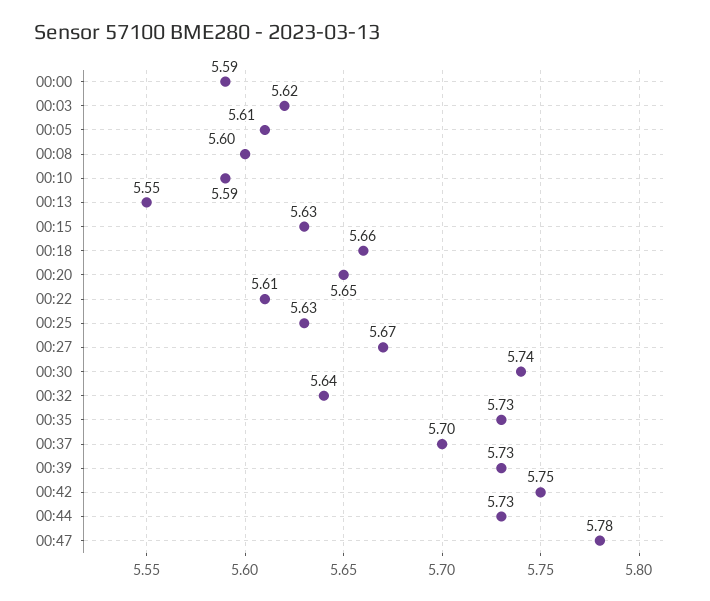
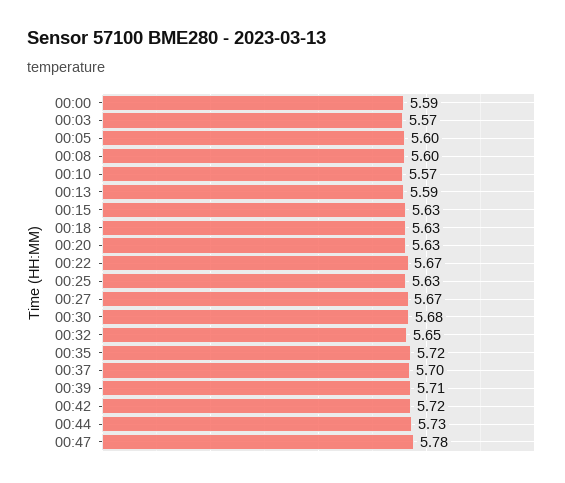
00:03: 5.62 -> 5.57
00:05: 5.61 -> 5.6
00:10: 5.59 -> 5.57
00:13: 5.55 -> 5.59
00:18: 5.66 -> 5.63
00:20: 5.65 -> 5.63
00:22: 5.61 -> 5.67
00:30: 5.74 -> 5.68
00:32: 5.64 -> 5.65
00:35: 5.73 -> 5.72
00:39: 5.73 -> 5.71
00:42: 5.75 -> 5.72

